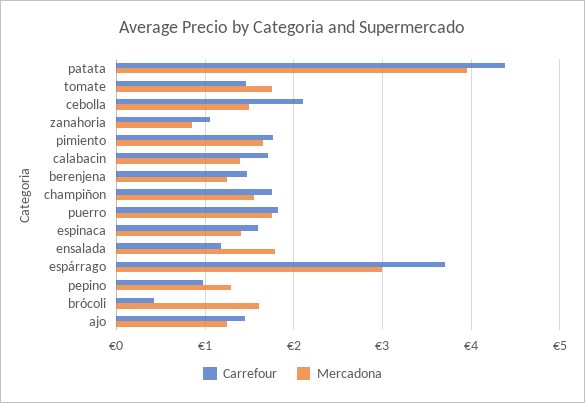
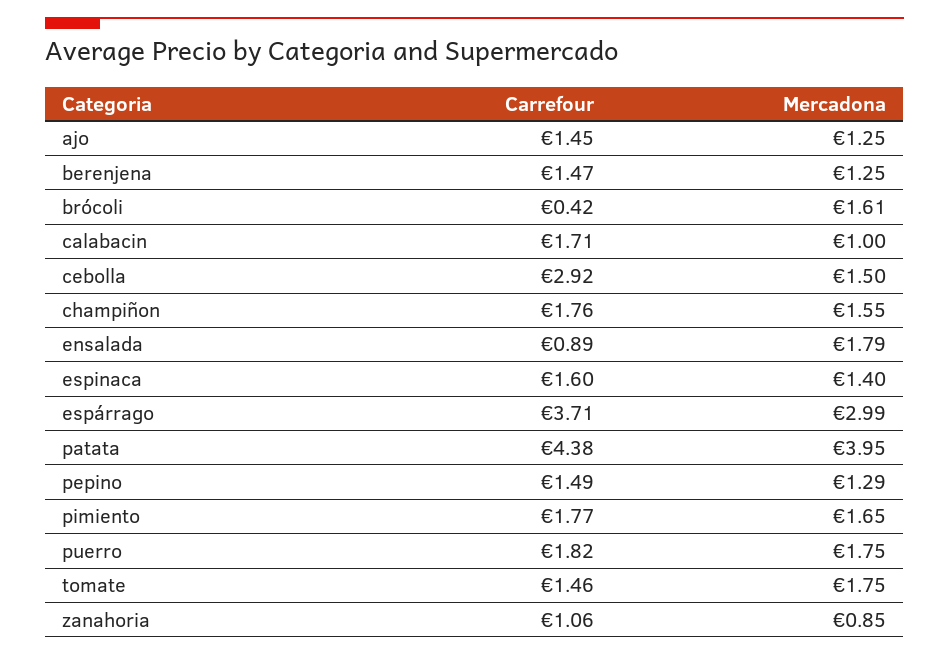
Carrefour, cebolla: 2.1 -> 2.92
Mercadona, calabacin: 1.4 -> 1
Carrefour, ensalada: 1.2 -> 0.89
Carrefour, pepino: 1 -> 1.49

